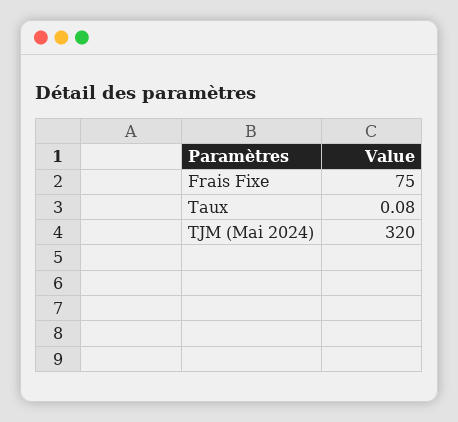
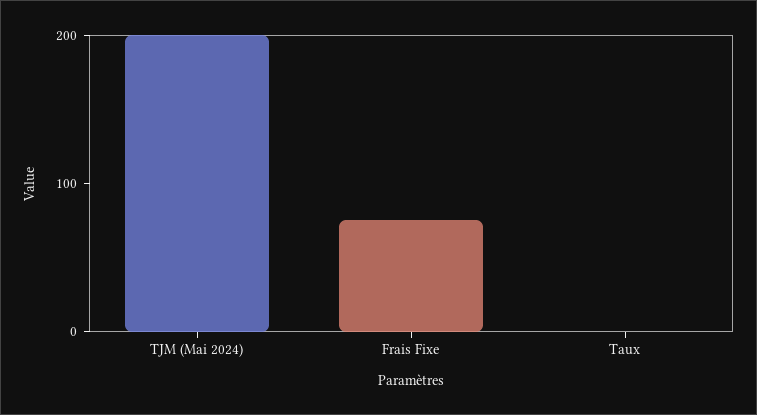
TJM (Mai 2024): 320 -> 200

